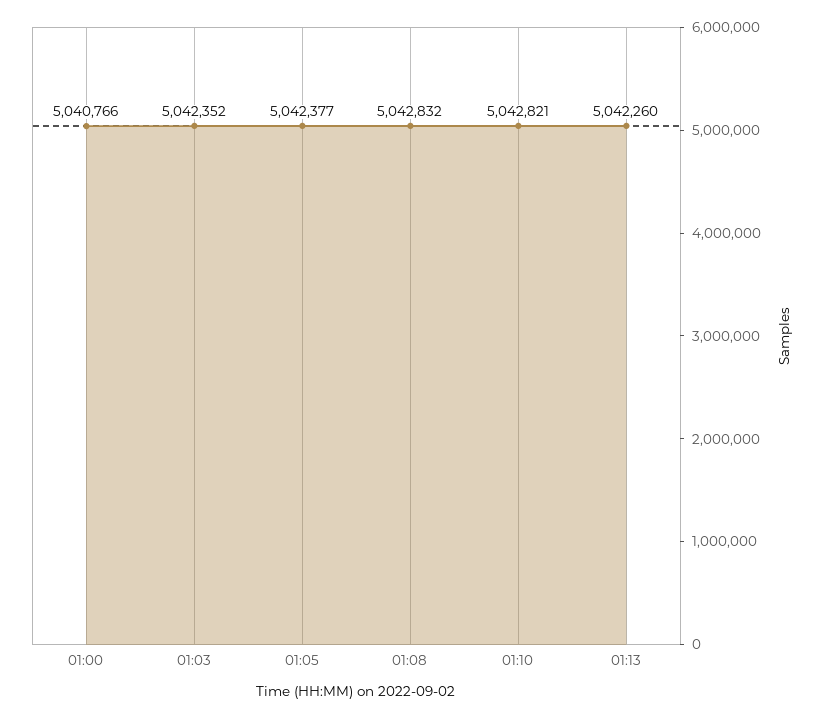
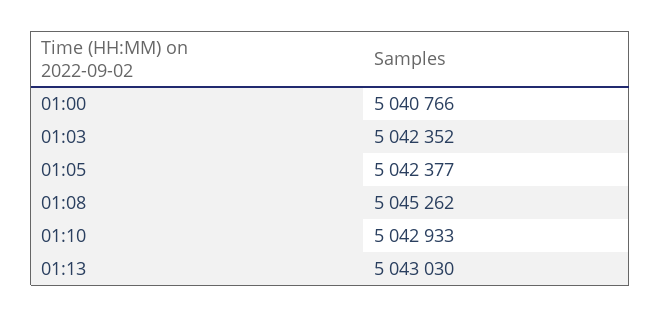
01:08: 5042832 -> 5045262
01:10: 5042821 -> 5042933
01:13: 5042260 -> 5043030

